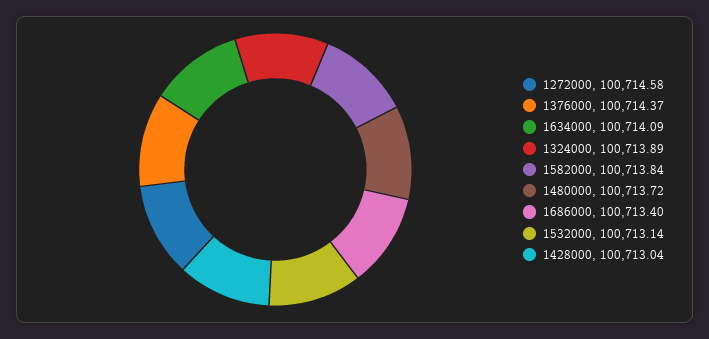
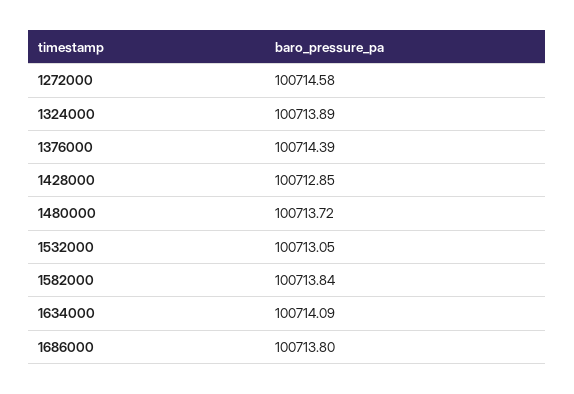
1376000: 100714.37 -> 100714.39
1686000: 100713.4 -> 100713.8
1532000: 100713.14 -> 100713.05
1428000: 100713.04 -> 100712.85

